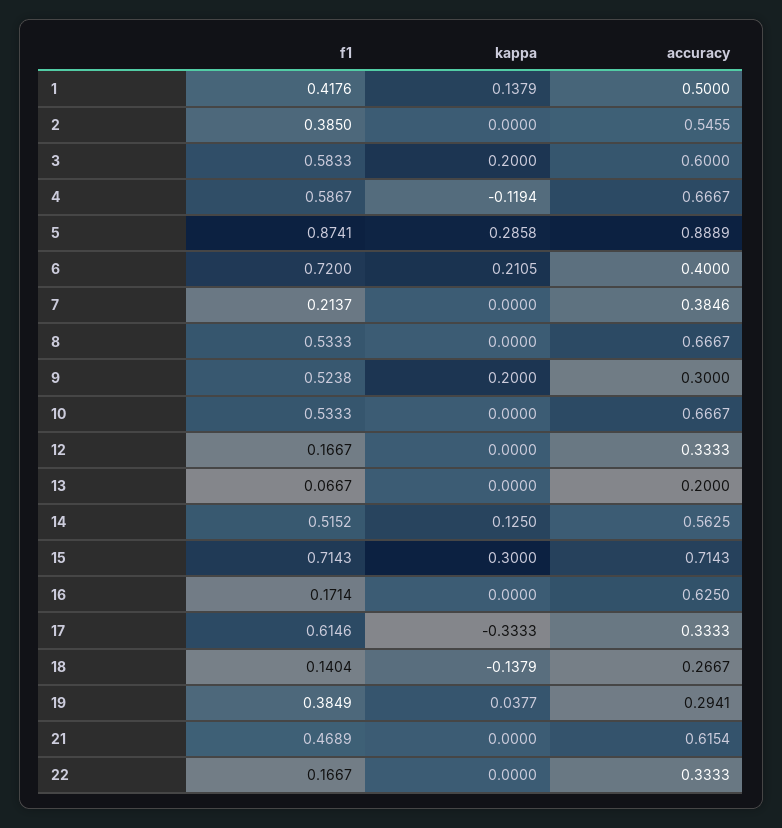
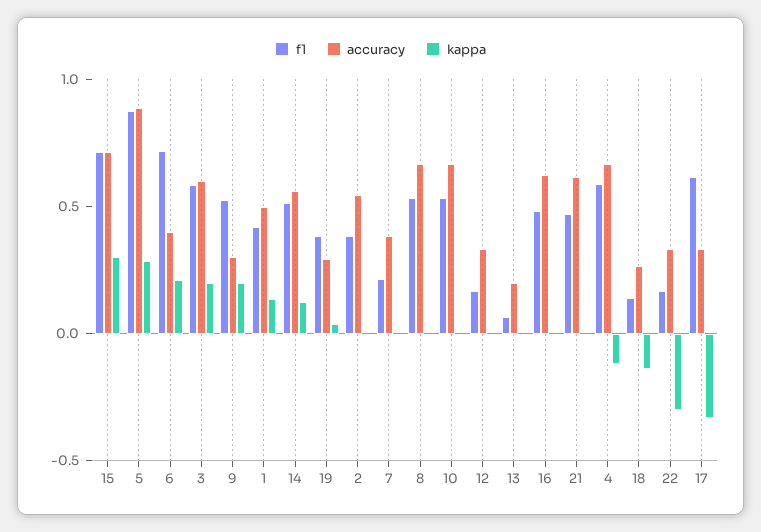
f1, 16: 0.1714 -> 0.5
kappa, 22: 0 -> -0.3

